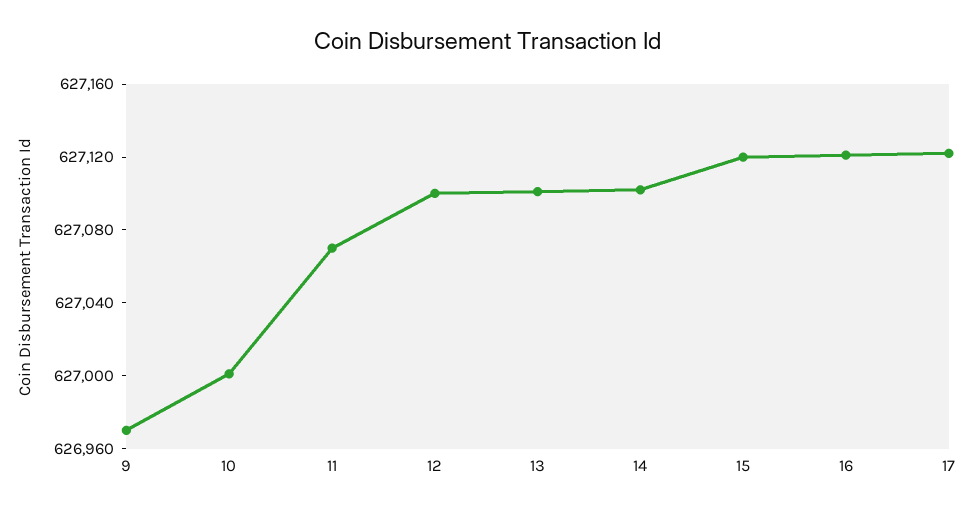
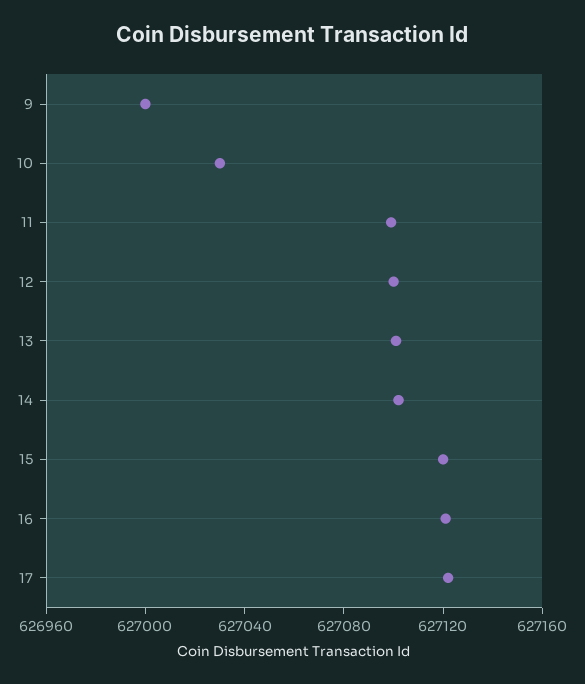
9: 626970 -> 627000
10: 627000 -> 627030
11: 627070 -> 627100

